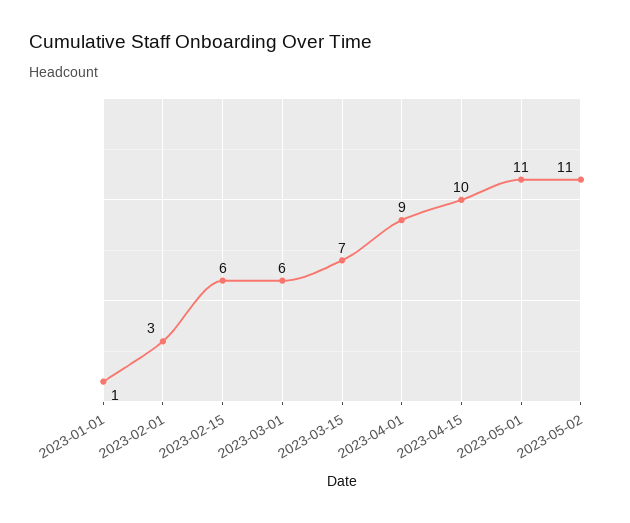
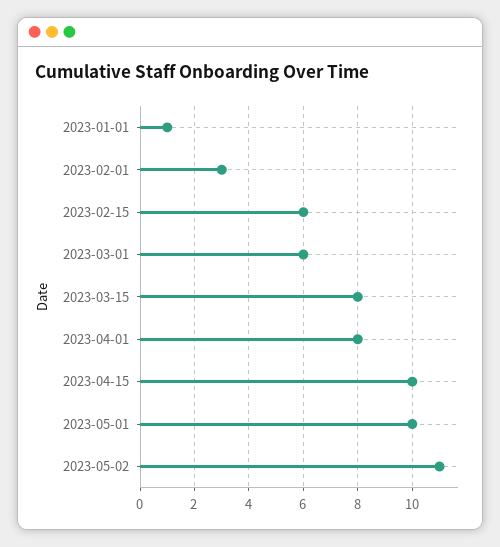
2023-03-15: 7 -> 8
2023-04-01: 9 -> 8
2023-05-01: 11 -> 10

